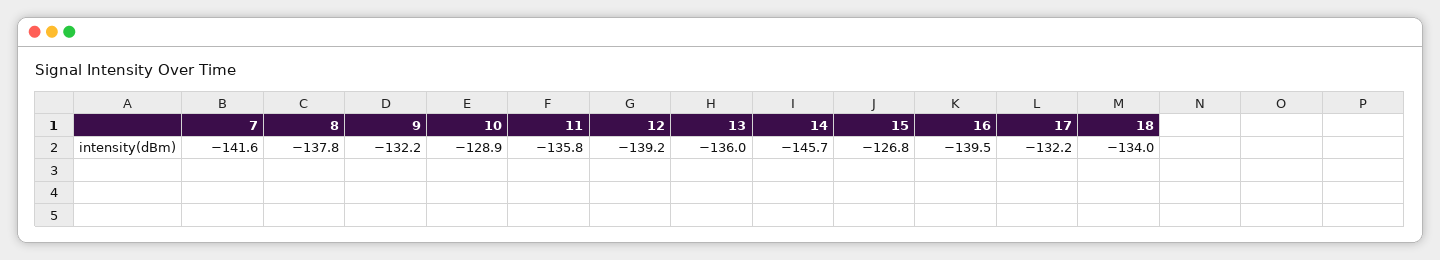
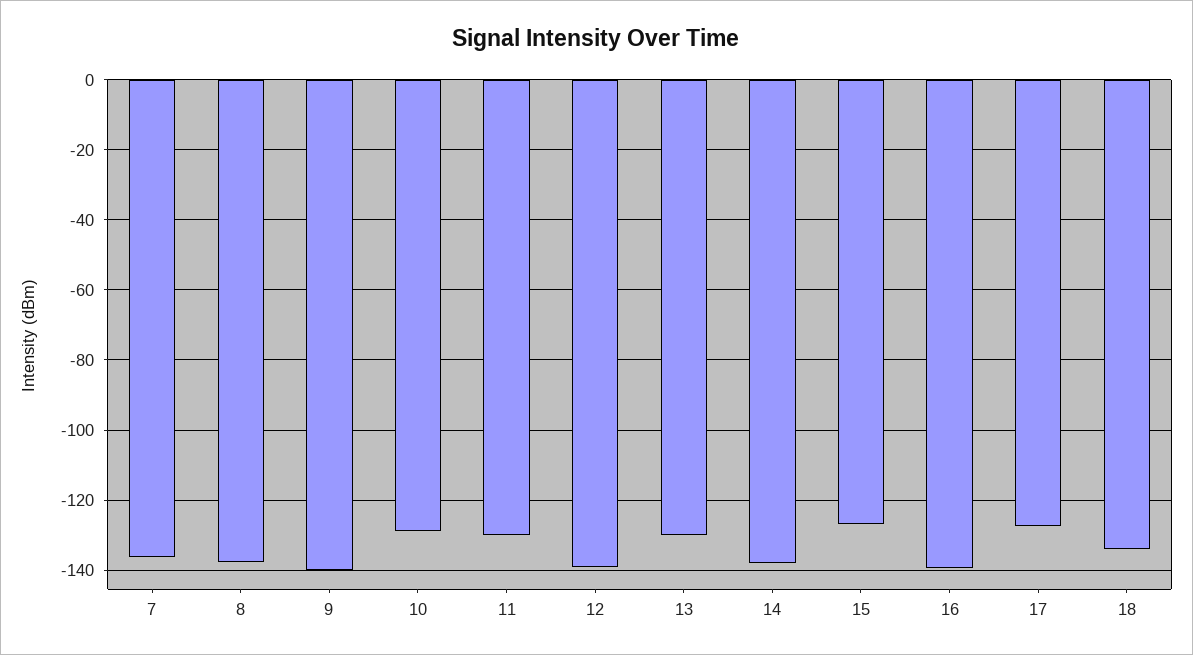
7: -141.6 -> -136
9: -132.2 -> -140
11: -135.8 -> -130
13: -136 -> -130
14: -145.7 -> -138
17: -132.2 -> -128

